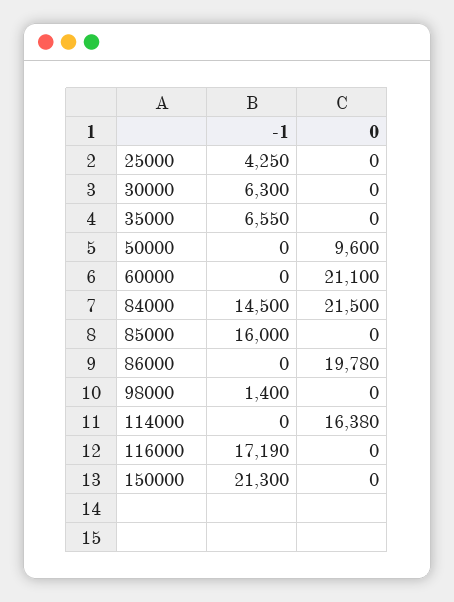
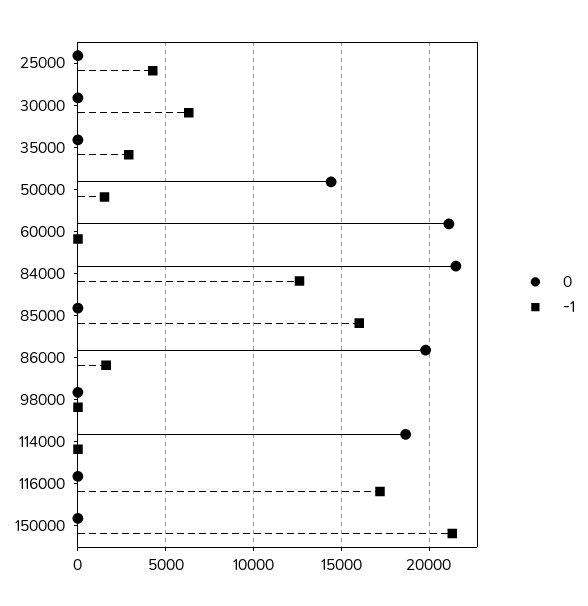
-1, 35000: 6550 -> 3000
-1, 50000: 0 -> 1500
0, 50000: 9600 -> 14500
-1, 84000: 14500 -> 12500
-1, 86000: 0 -> 1500
-1, 98000: 1400 -> 0
0, 114000: 16380 -> 18500

